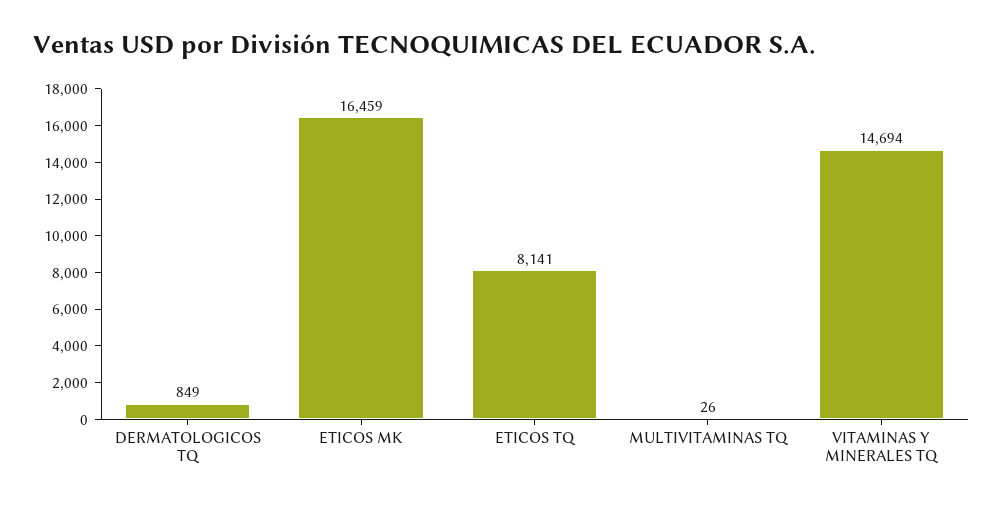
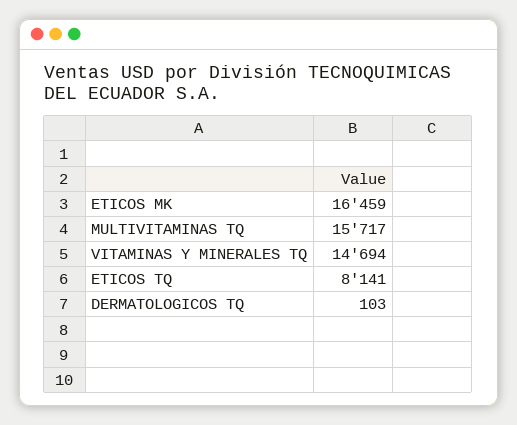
DERMATOLOGICOS TQ: 849 -> 103
MULTIVITAMINAS TQ: 26 -> 15717

